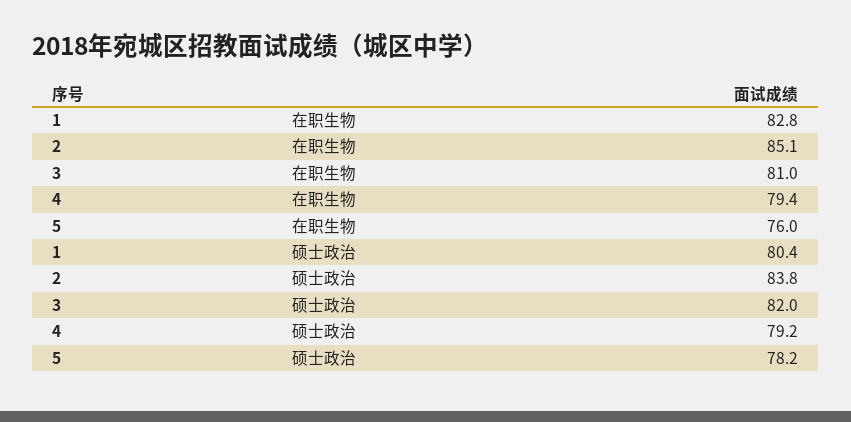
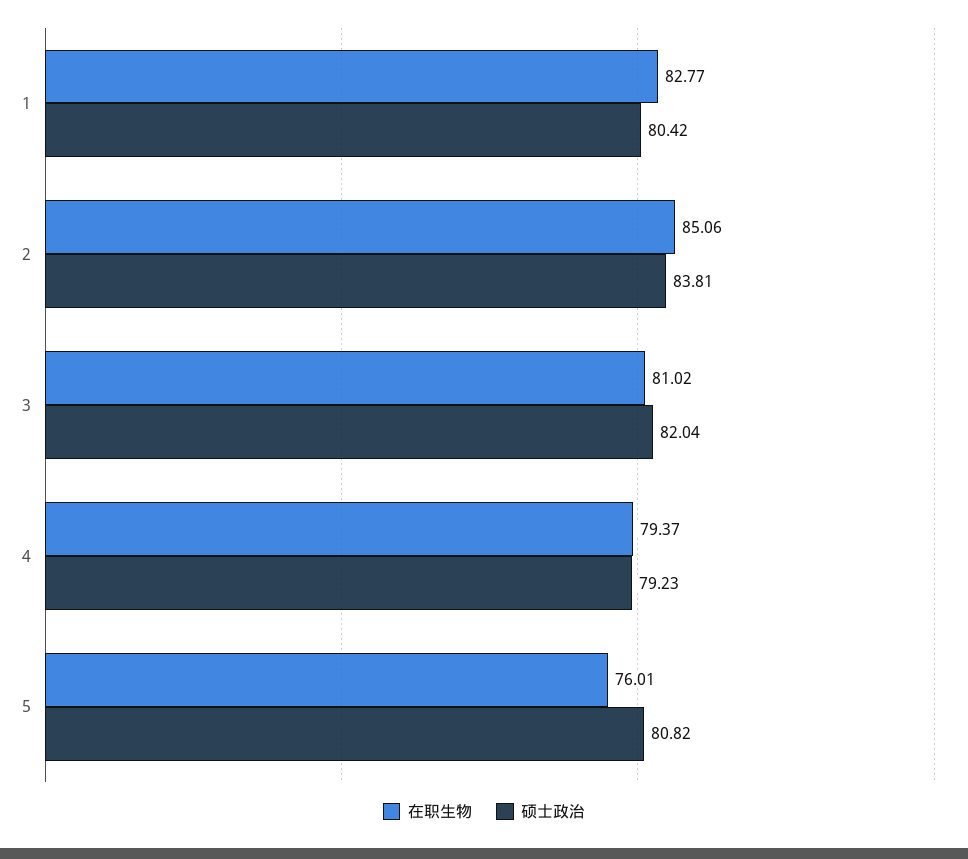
硕士政治, 5: 78.2 -> 80.82

